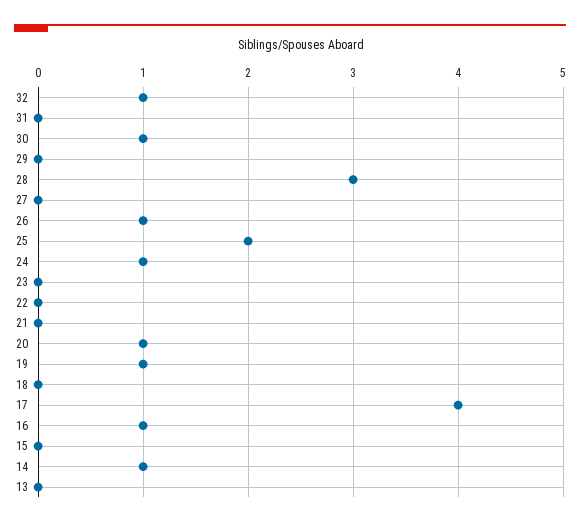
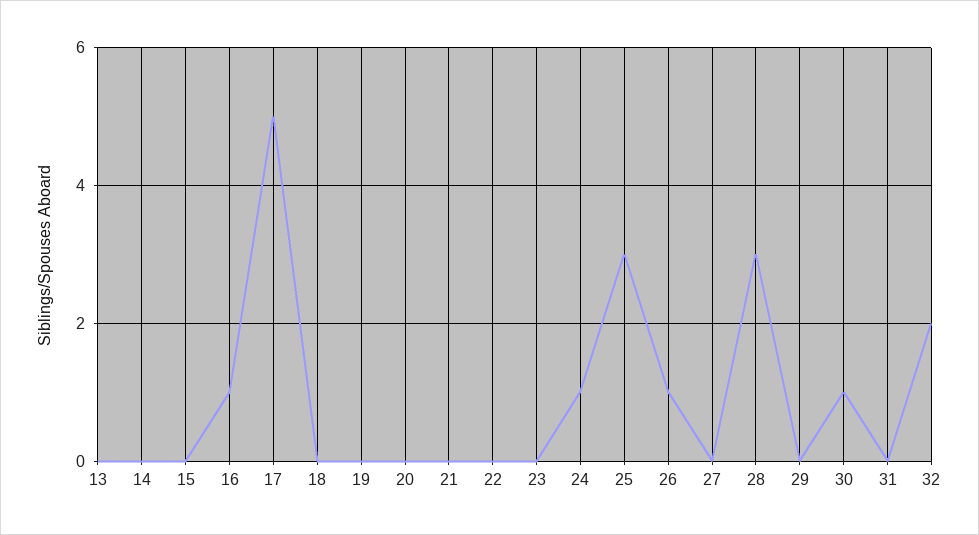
32: 1 -> 2
25: 2 -> 3
20: 1 -> 0
19: 1 -> 0
17: 4 -> 5
14: 1 -> 0

